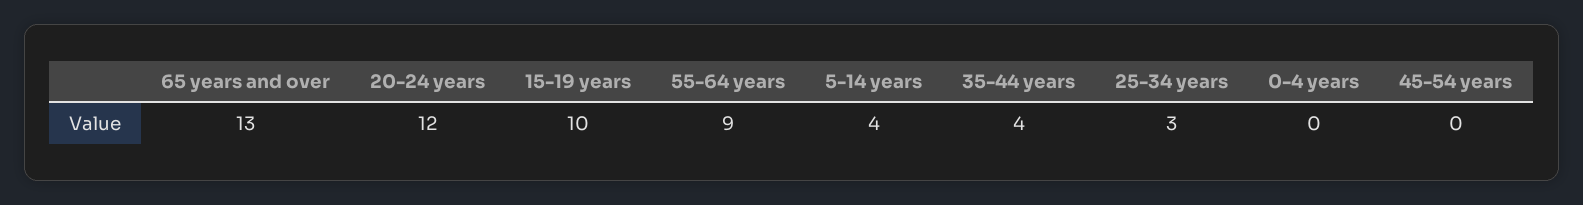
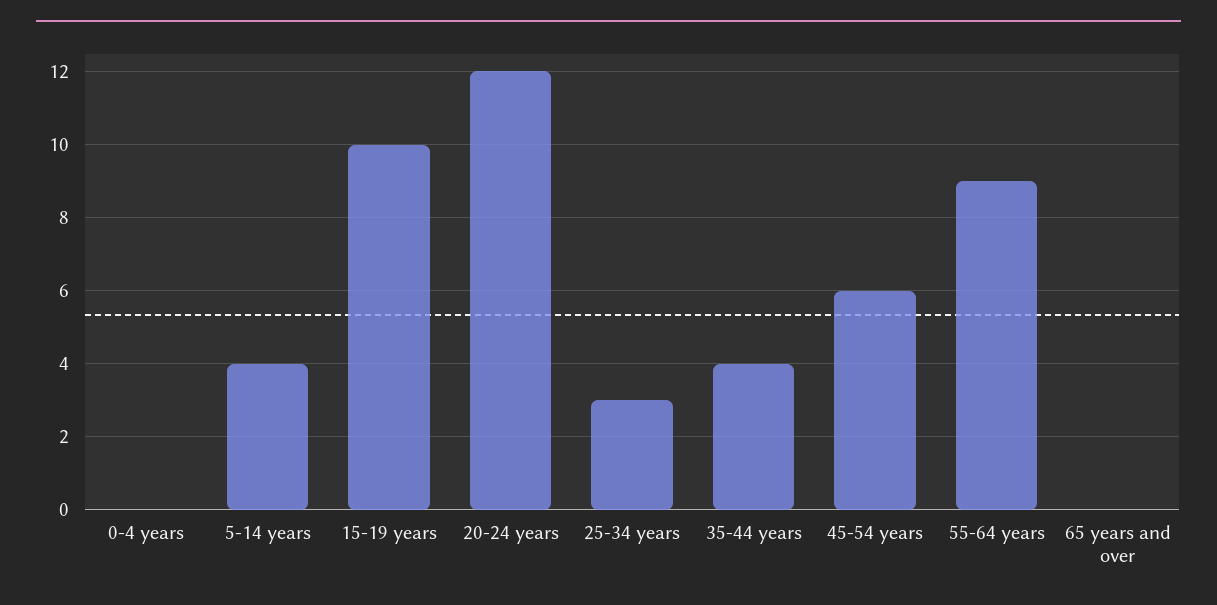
65 years and over: 13 -> 0
45-54 years: 0 -> 6

